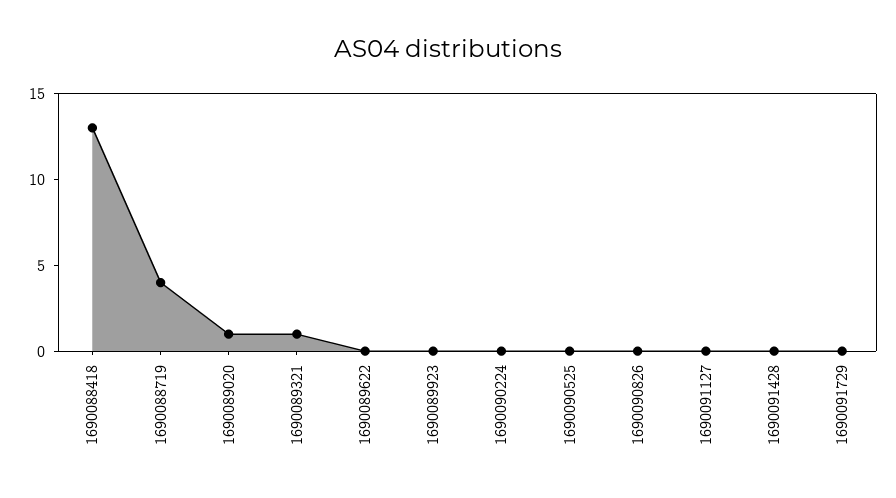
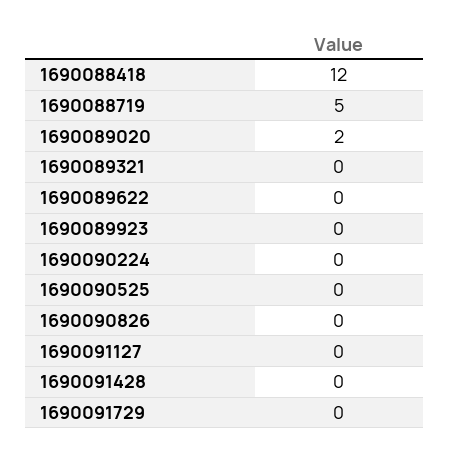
1690088418: 13 -> 12
1690088719: 4 -> 5
1690089020: 1 -> 2
1690089321: 1 -> 0

